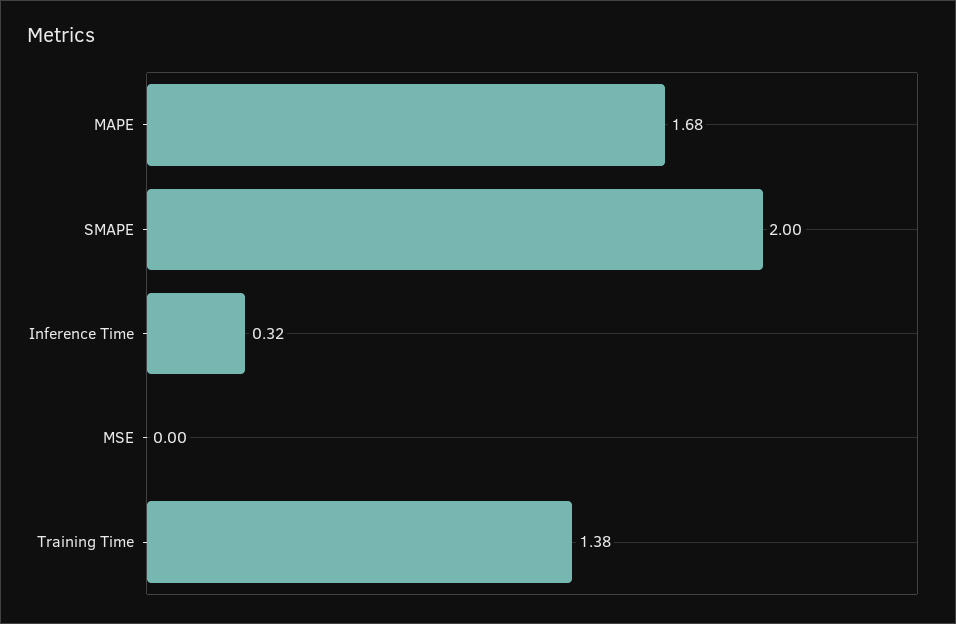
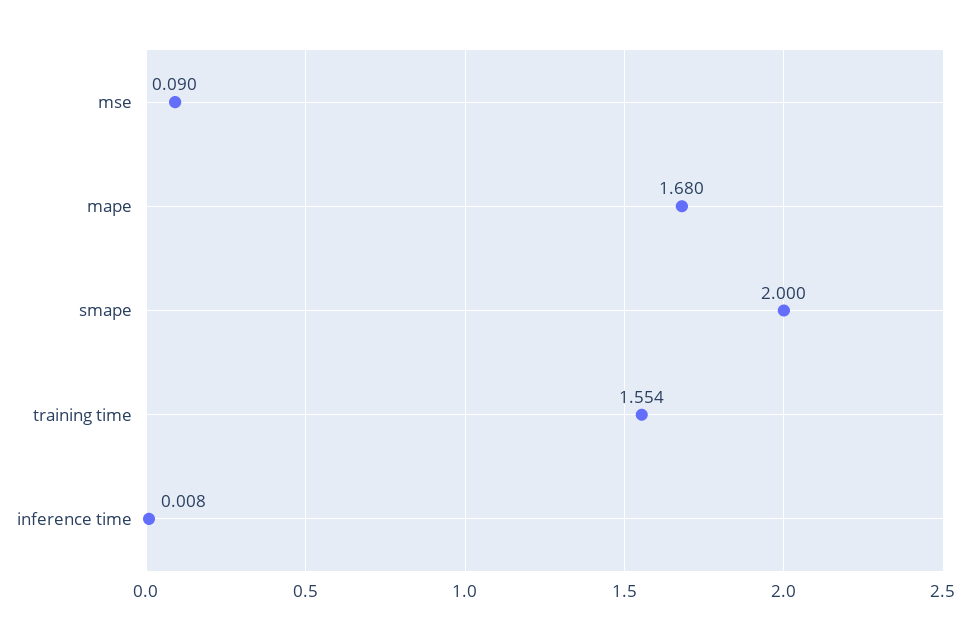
Inference Time: 0.32 -> 0.008
MSE: 0 -> 0.09
Training Time: 1.38 -> 1.554

